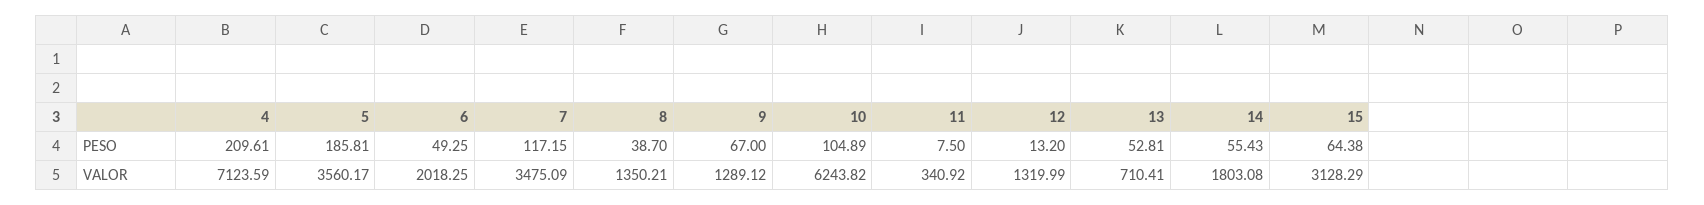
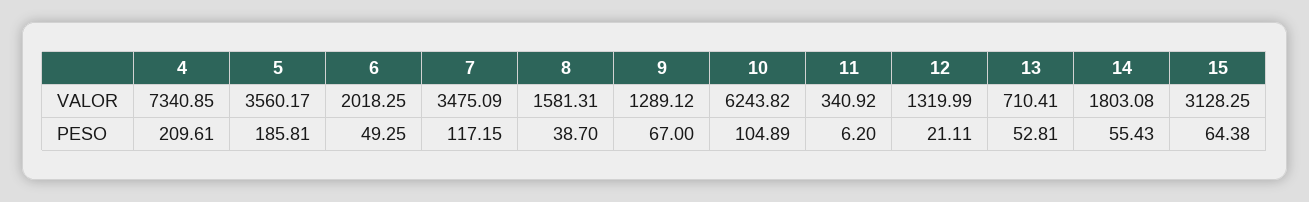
11, PESO: 7.5 -> 6.2
12, PESO: 13.2 -> 21.11
4, VALOR: 7123.59 -> 7340.85
8, VALOR: 1350.21 -> 1581.31
15, VALOR: 3128.29 -> 3128.25

